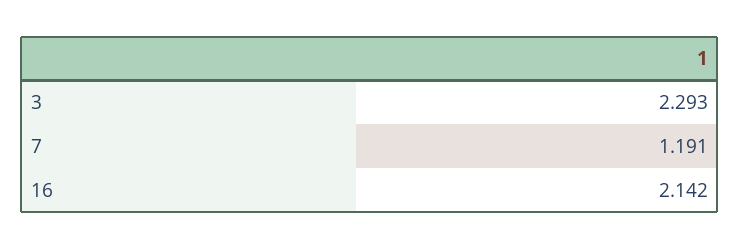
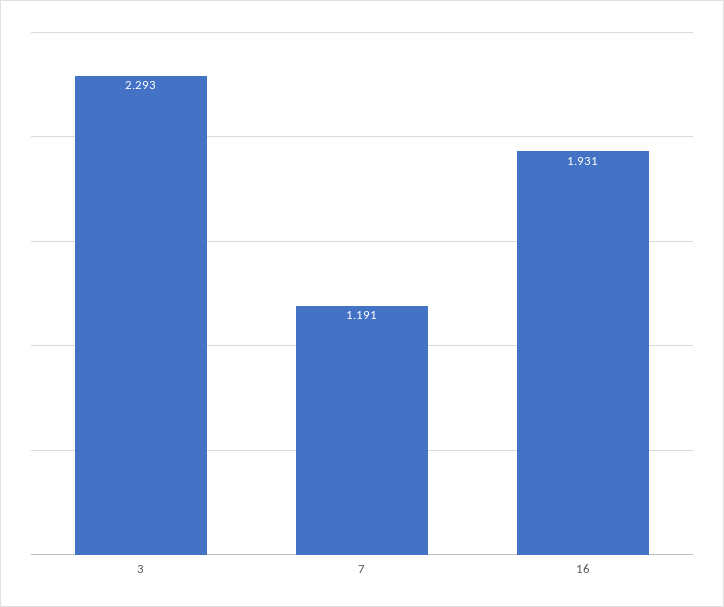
16: 2.142 -> 1.931

